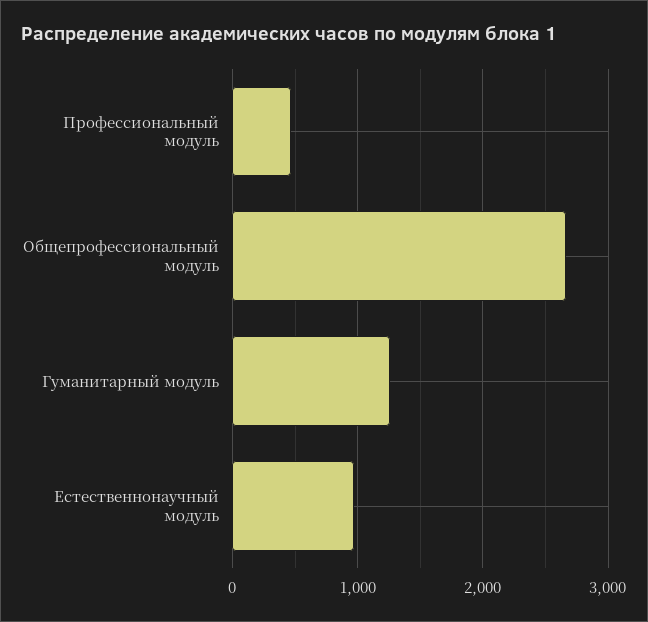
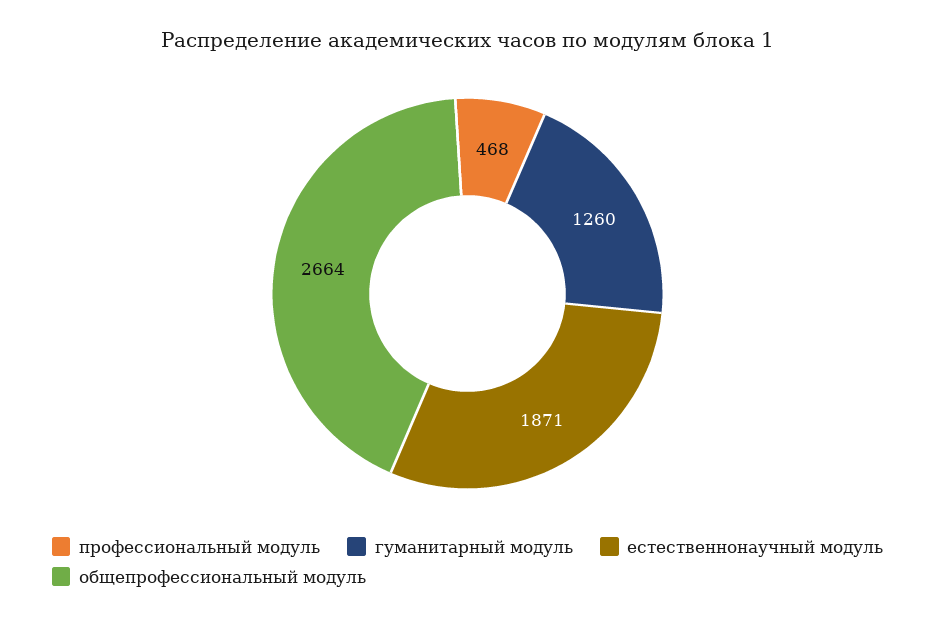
Естественнонаучный модуль: 1000 -> 1871

